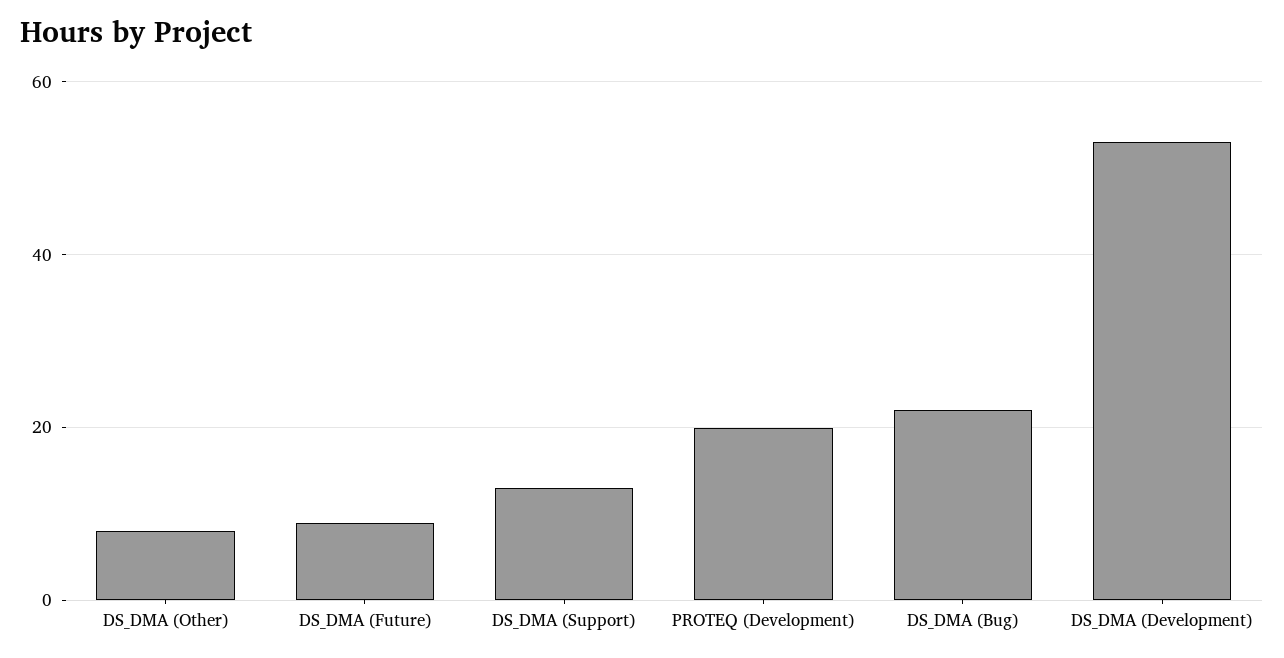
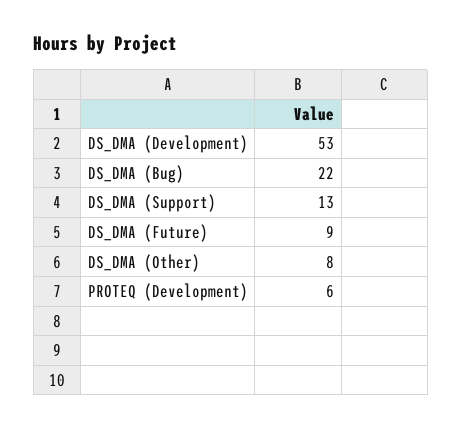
PROTEQ (Development): 20 -> 6

